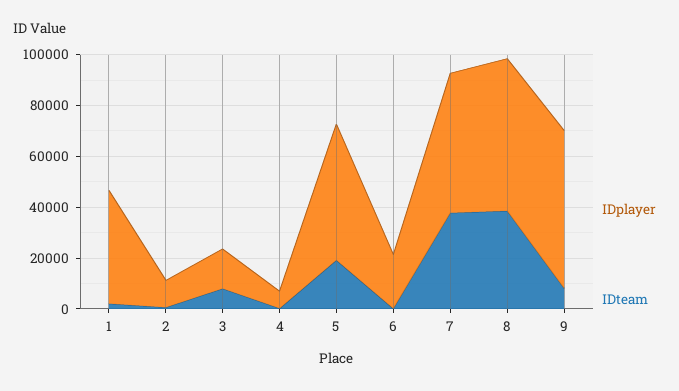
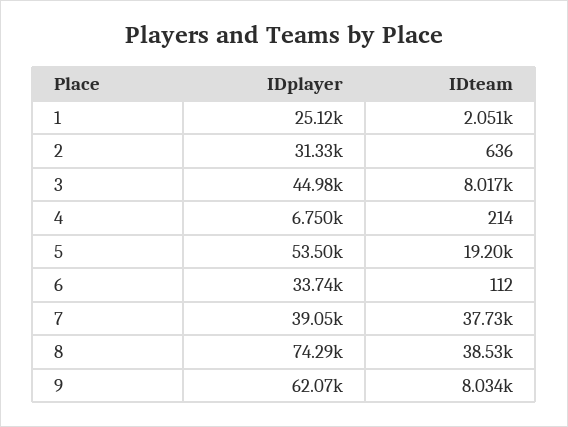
IDplayer, 1: 45000 -> 25120
IDplayer, 2: 10000 -> 31330
IDplayer, 3: 15000 -> 44980
IDplayer, 6: 20000 -> 33740
IDplayer, 7: 55000 -> 39050
IDplayer, 8: 60000 -> 74290

